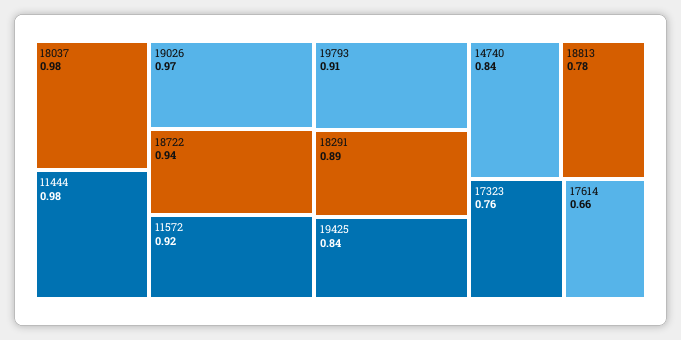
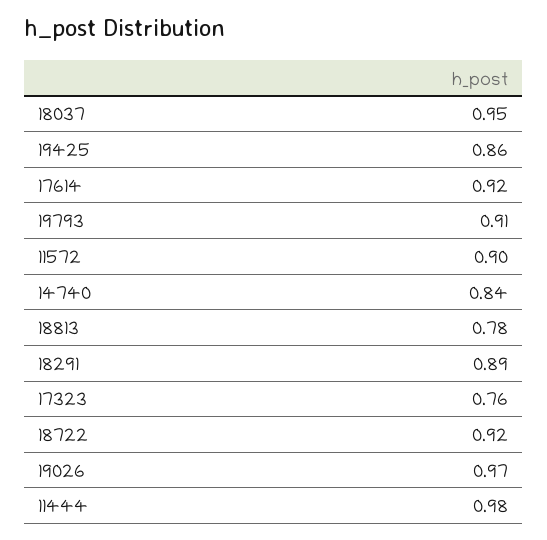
18037: 0.98 -> 0.95
18722: 0.94 -> 0.92
11572: 0.92 -> 0.9
19425: 0.84 -> 0.86
17614: 0.66 -> 0.92

